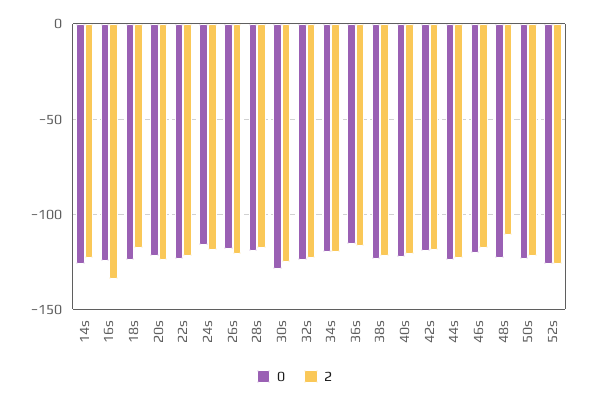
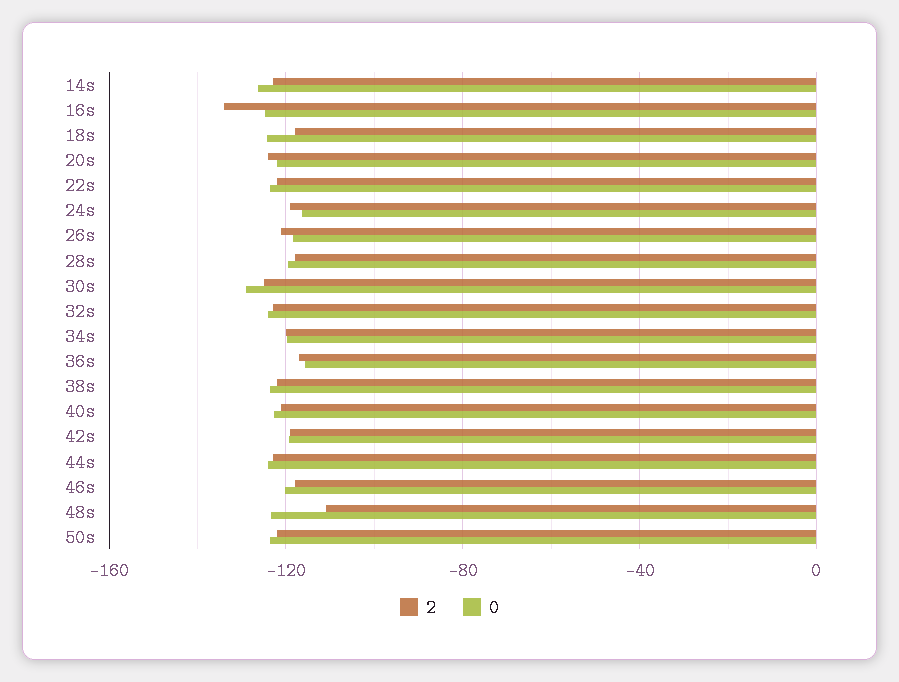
0, 52s: -125 -> none
2, 52s: -125 -> none

